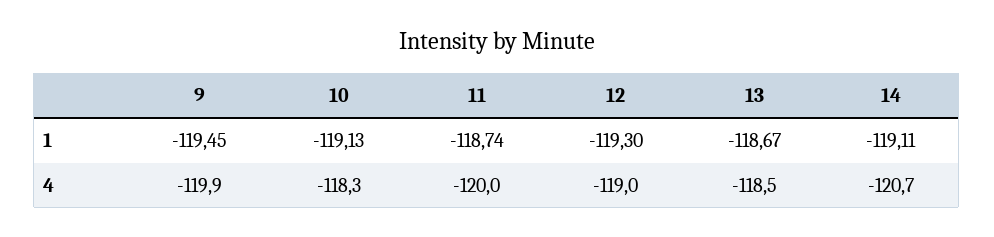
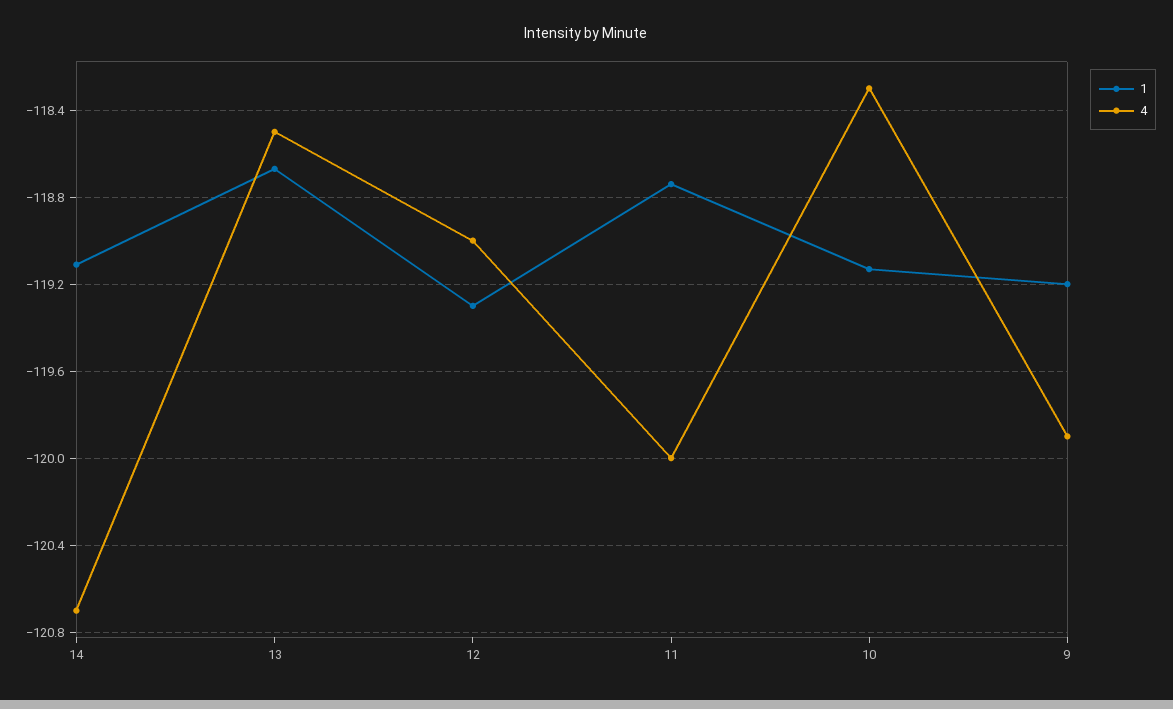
1, 9: -119.45 -> -119.2

